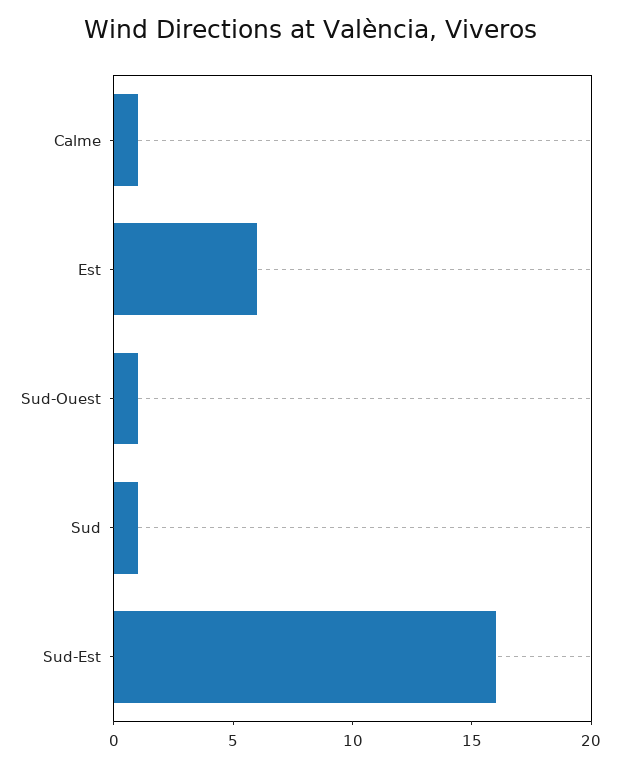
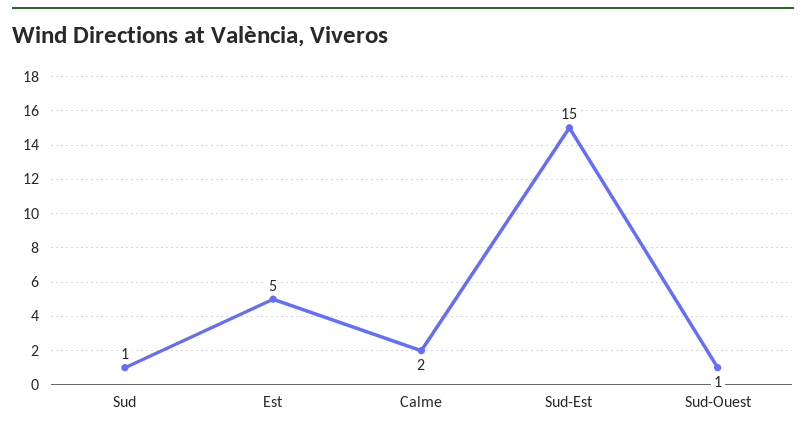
Calme: 1 -> 2
Est: 6 -> 5
Sud-Est: 16 -> 15

